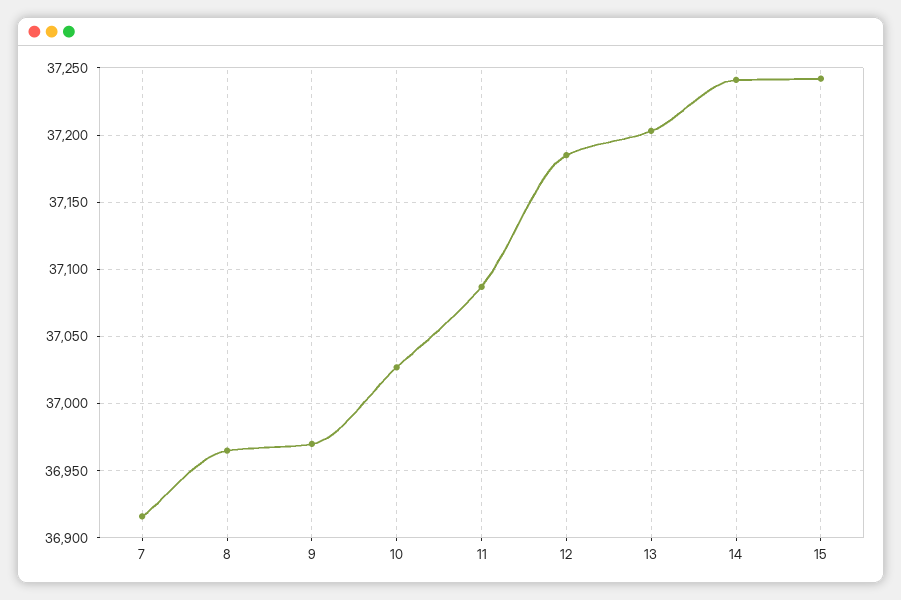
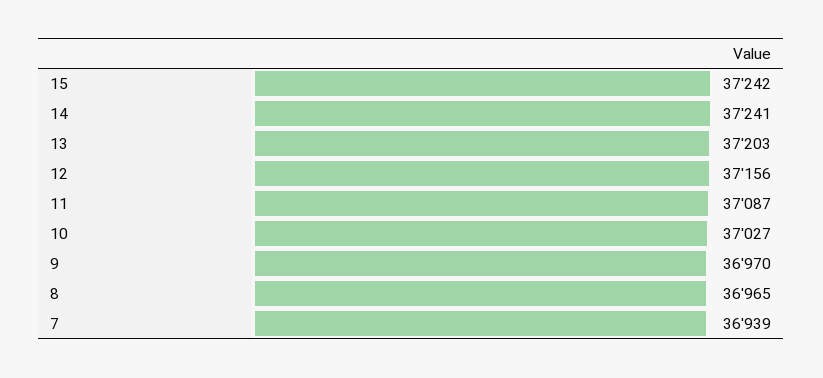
7: 36915 -> 36939
12: 37185 -> 37156

